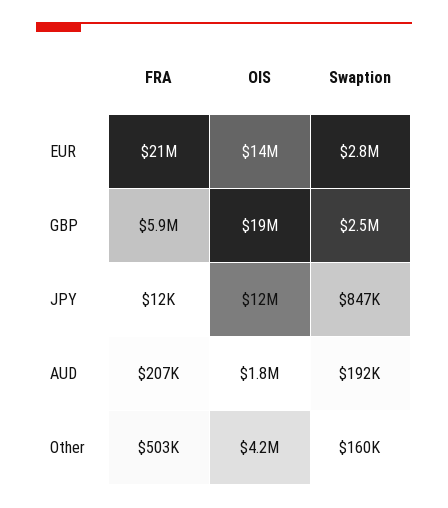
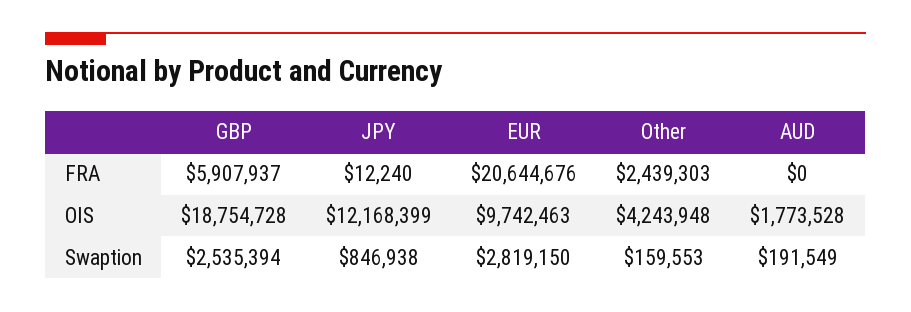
OIS, EUR: 14000000 -> 9742463
FRA, AUD: 207000 -> 0
FRA, Other: 503000 -> 2439303

